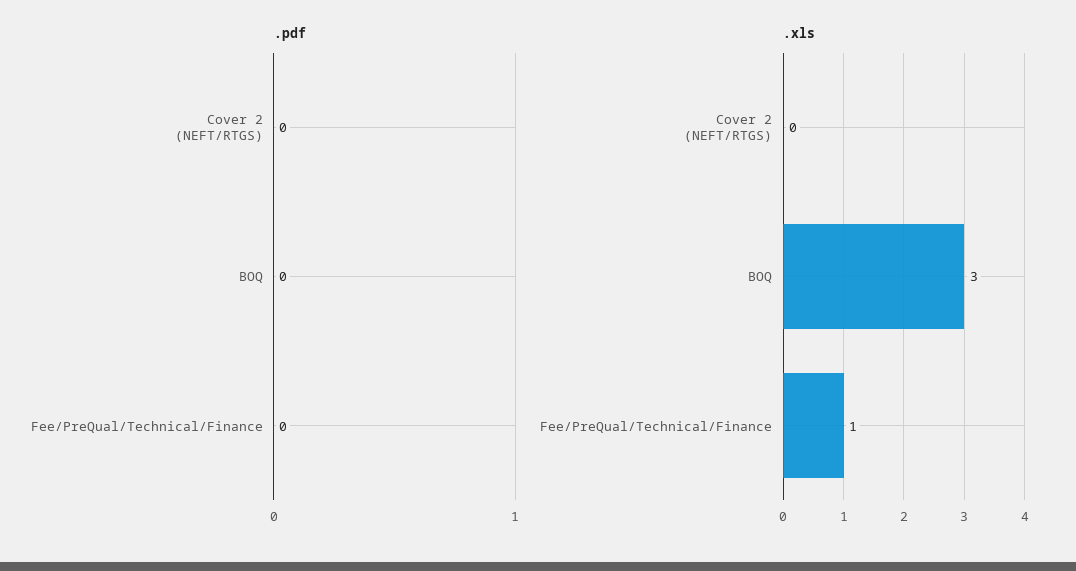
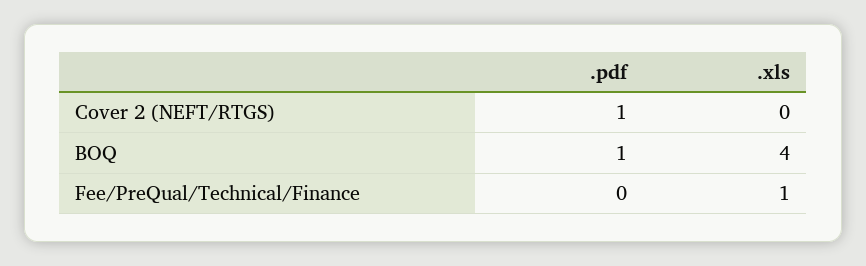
.pdf, Cover 2 (NEFT/RTGS): 0 -> 1
.pdf, BOQ: 0 -> 1
.xls, BOQ: 3 -> 4

